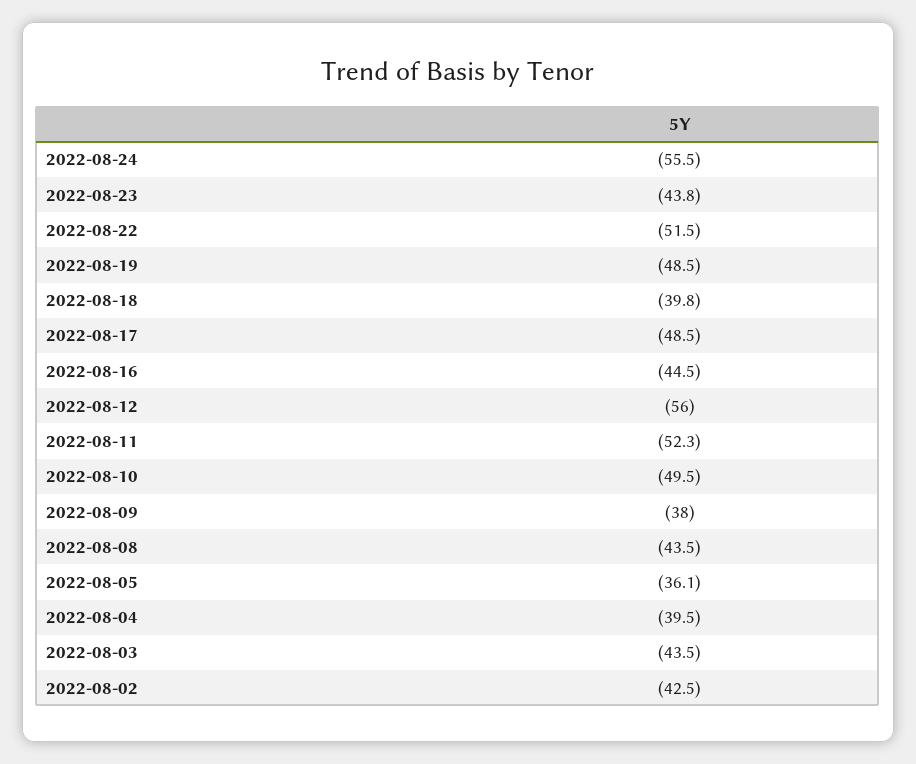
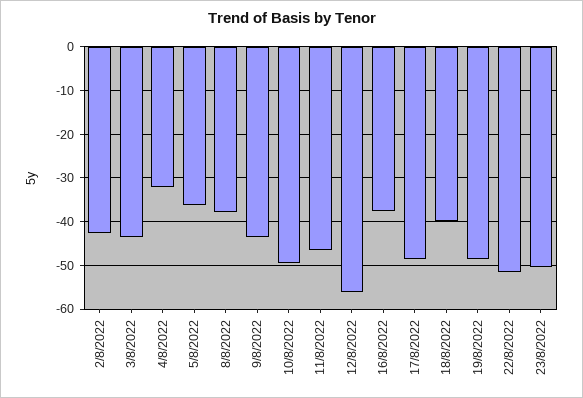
2022-08-24: -55.5 -> none
2022-08-23: -43.8 -> -50
2022-08-16: -44.5 -> -38
2022-08-11: -52.3 -> -46
2022-08-09: -38 -> -44
2022-08-08: -43.5 -> -38
2022-08-04: -39.5 -> -32

